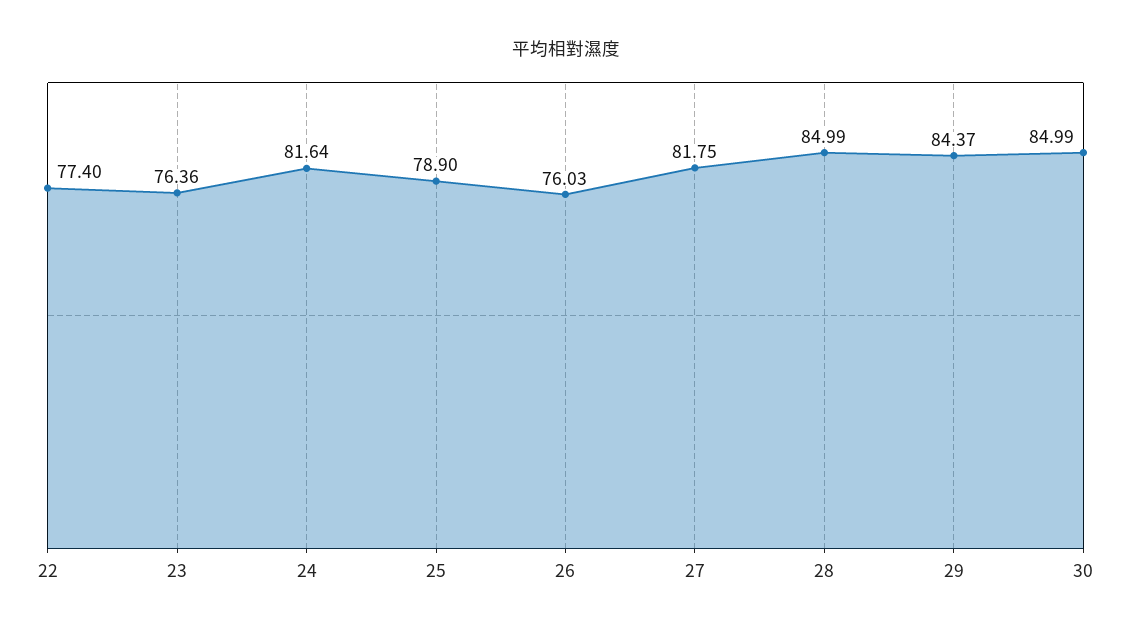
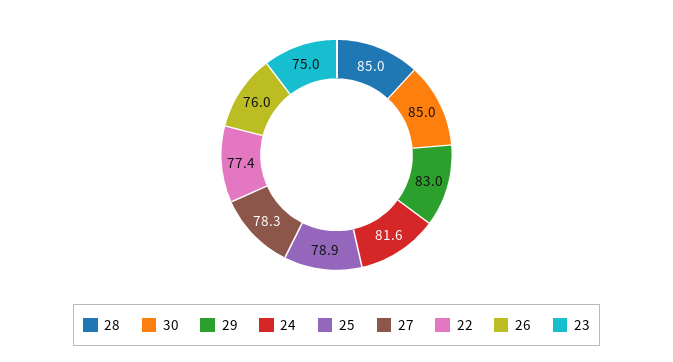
23: 76.36 -> 75
27: 81.75 -> 78.3
29: 84.37 -> 83

